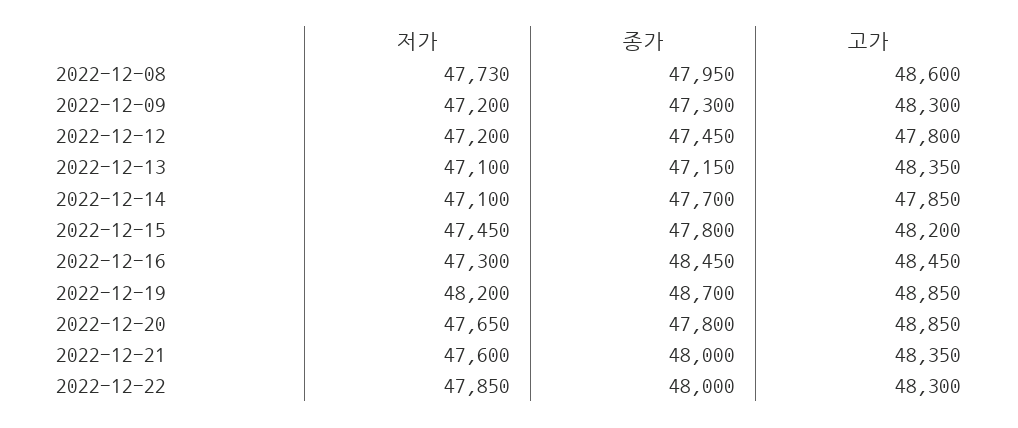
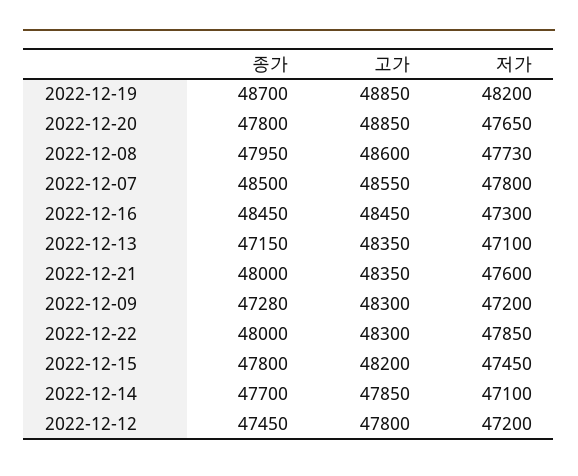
종가, 2022-12-09: 47300 -> 47280
종가, 2022-12-07: none -> 48500
고가, 2022-12-07: none -> 48550
저가, 2022-12-07: none -> 47800

